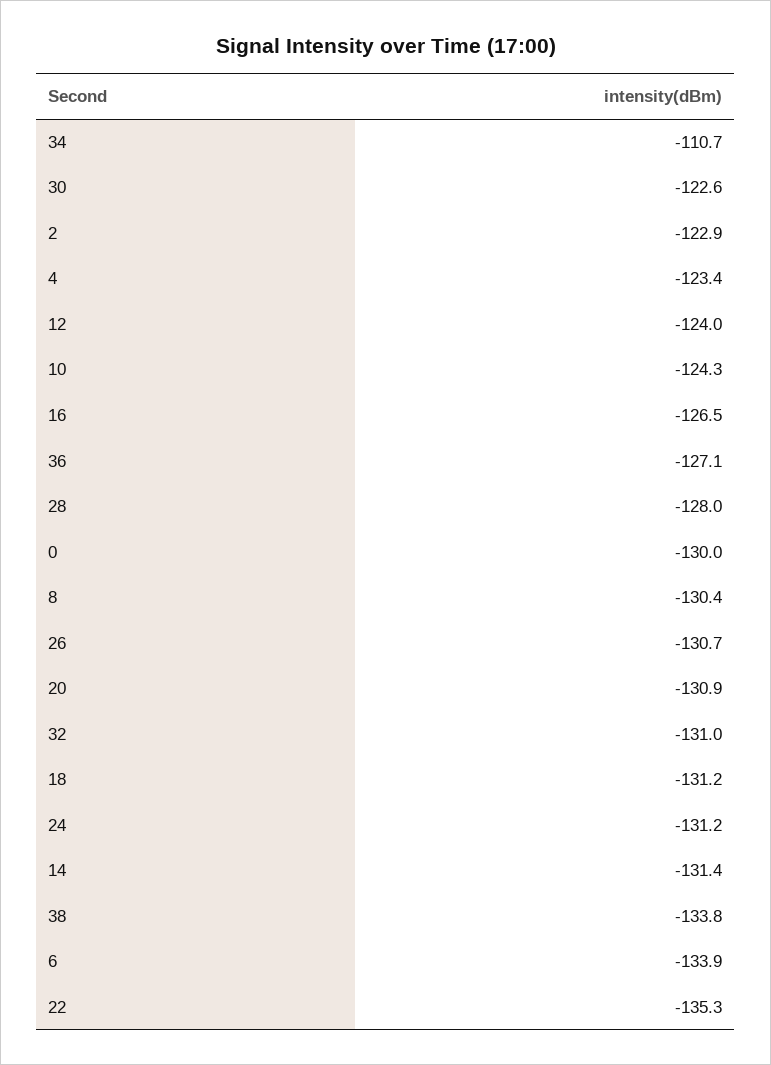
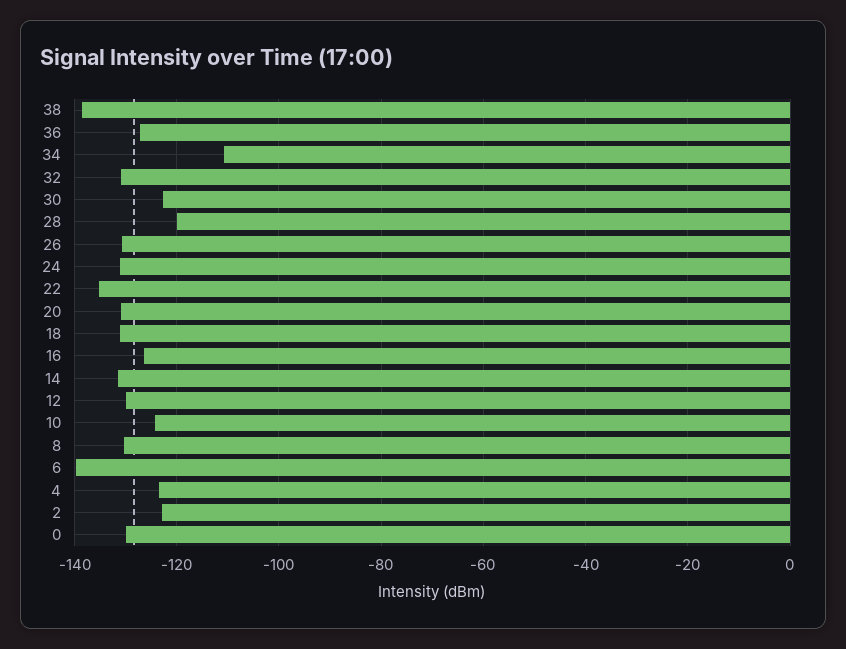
12: -124 -> -130
28: -128 -> -120
38: -133.8 -> -138
6: -133.9 -> -140

